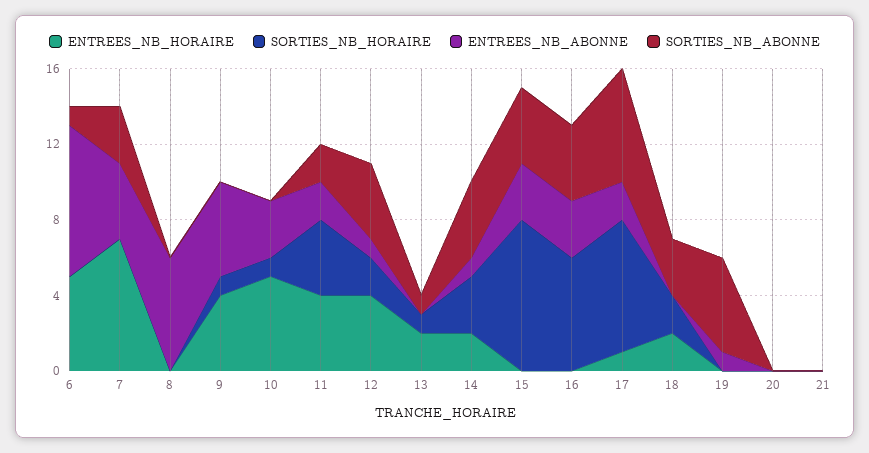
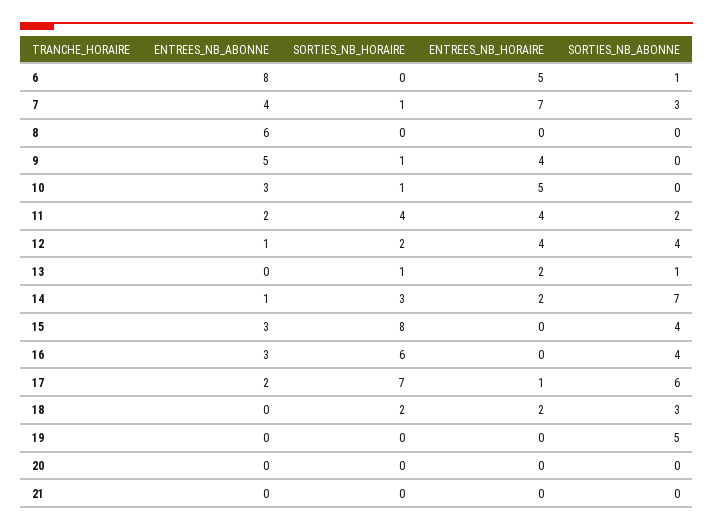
SORTIES_NB_HORAIRE, 7: 0 -> 1
SORTIES_NB_ABONNE, 14: 4 -> 7
ENTREES_NB_ABONNE, 19: 1 -> 0

